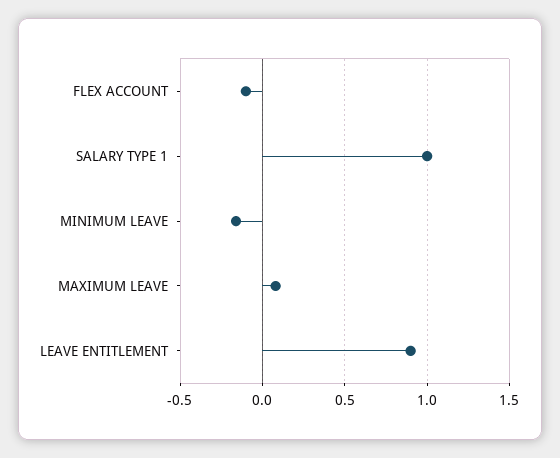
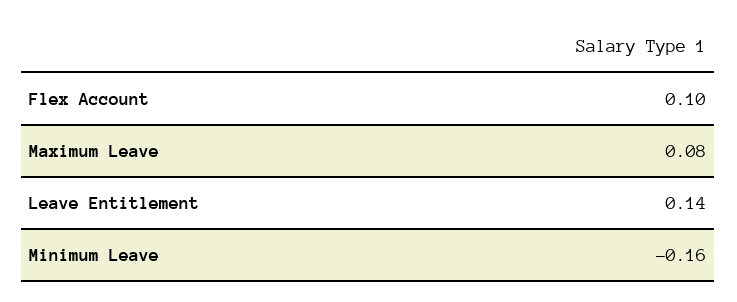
FLEX ACCOUNT: -0.1 -> 0.1
SALARY TYPE 1: 1 -> none
LEAVE ENTITLEMENT: 0.9 -> 0.14

